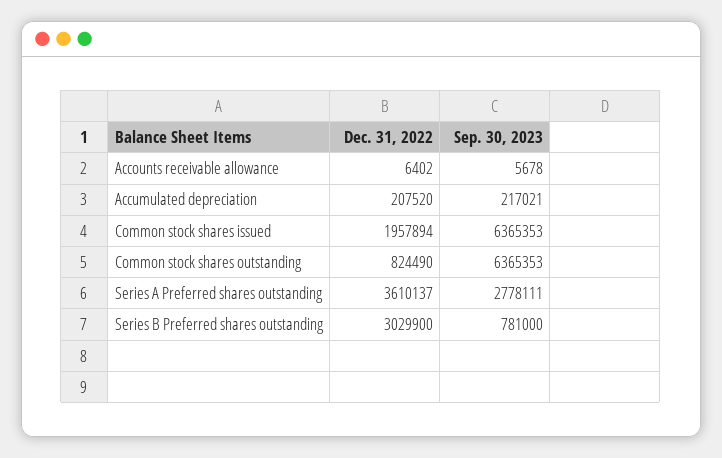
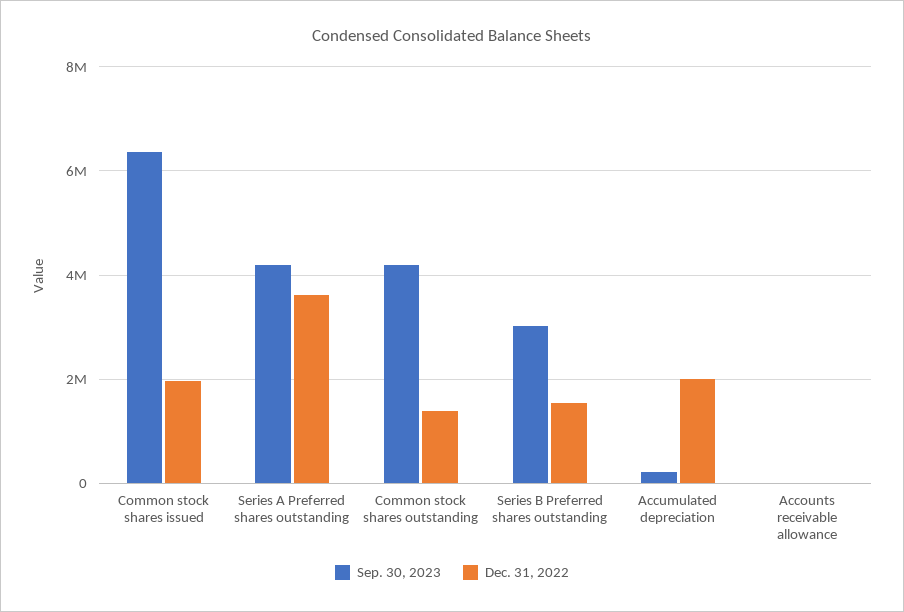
Dec. 31, 2022, Accumulated depreciation: 207520 -> 2000000
Dec. 31, 2022, Common stock shares outstanding: 824490 -> 1400000
Sep. 30, 2023, Common stock shares outstanding: 6365353 -> 4200000
Sep. 30, 2023, Series A Preferred shares outstanding: 2778111 -> 4200000
Dec. 31, 2022, Series B Preferred shares outstanding: 3029900 -> 1600000
Sep. 30, 2023, Series B Preferred shares outstanding: 781000 -> 3000000

